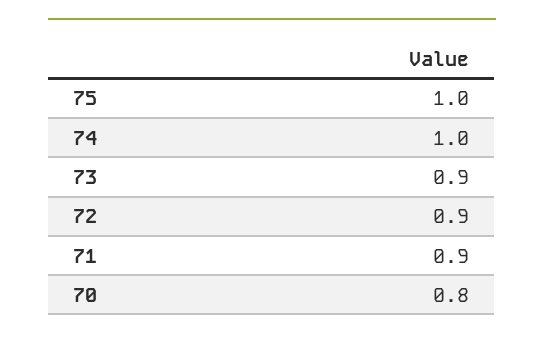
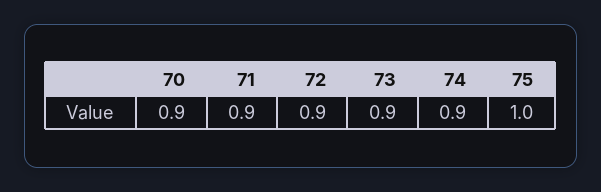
74: 1 -> 0.9
70: 0.8 -> 0.9

